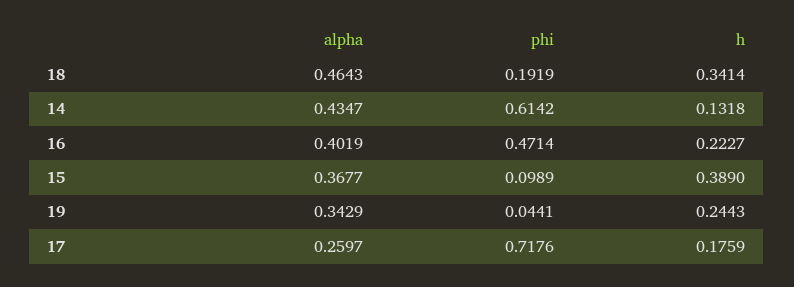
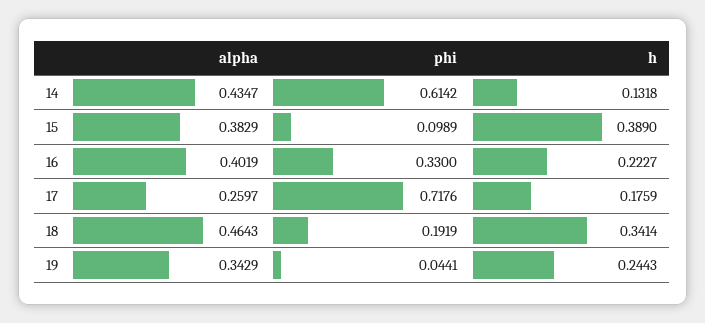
phi, 16: 0.4714 -> 0.33
alpha, 15: 0.3677 -> 0.3829

